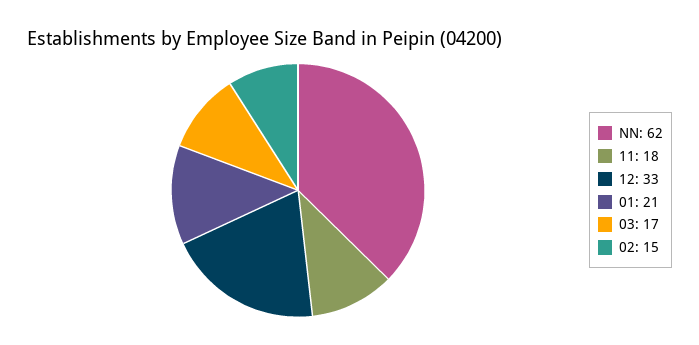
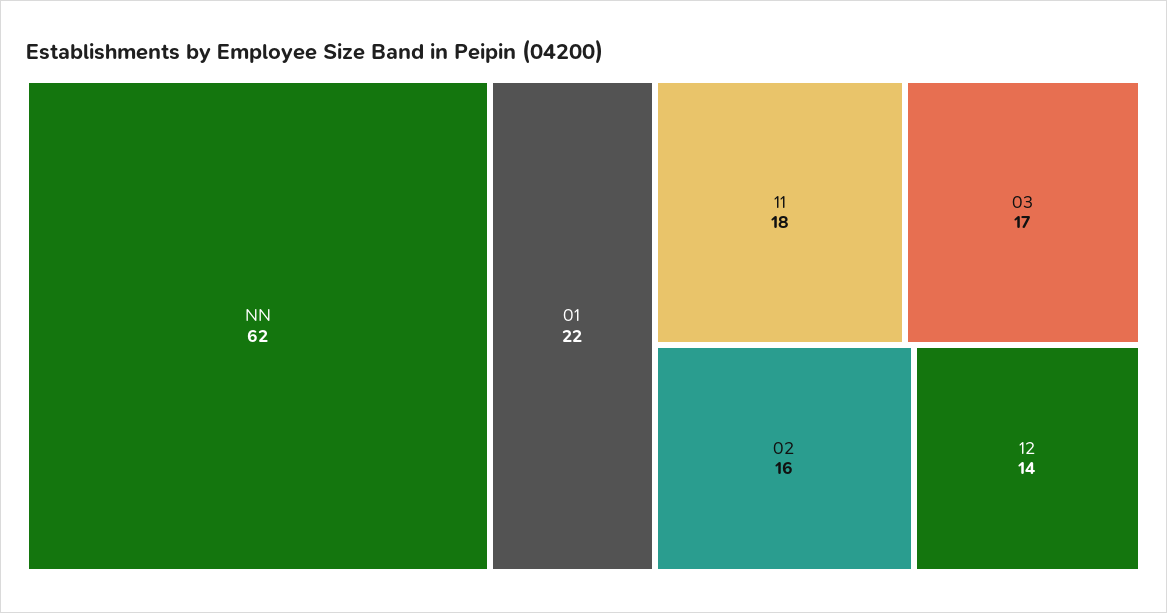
12: 33 -> 14
01: 21 -> 22
02: 15 -> 16

